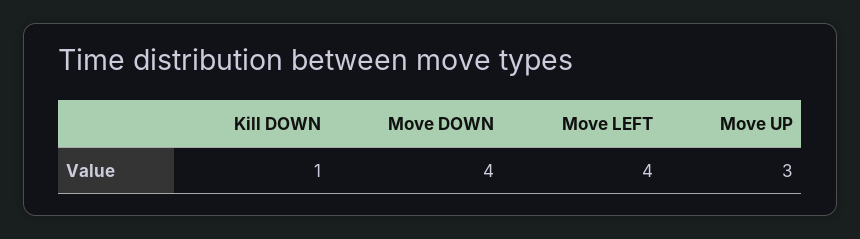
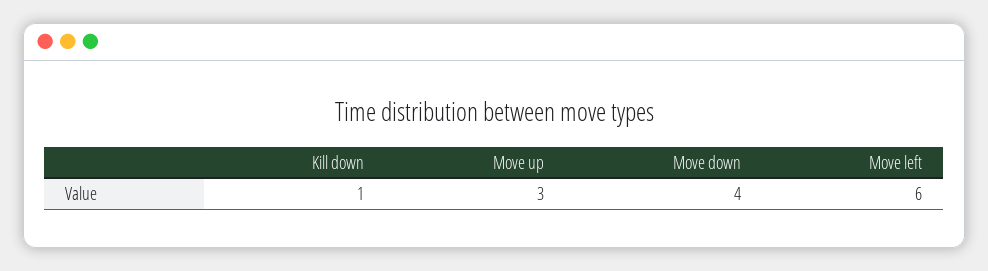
Move LEFT: 4 -> 6

